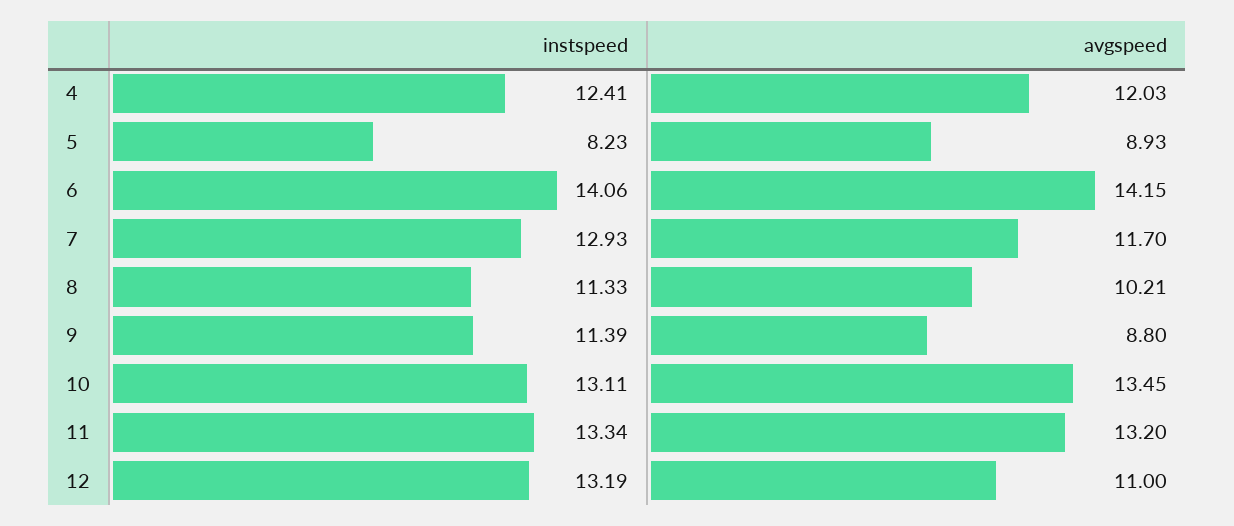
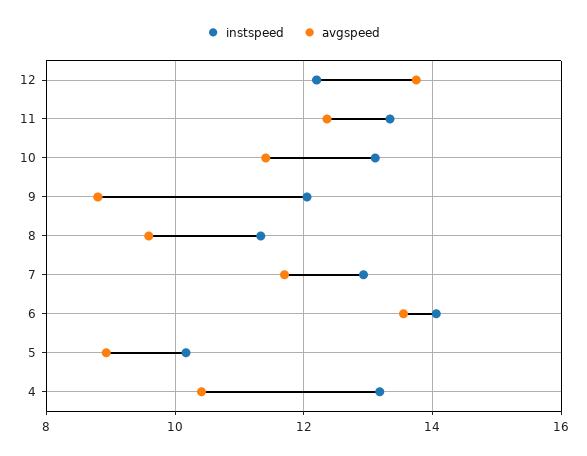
instspeed, 4: 12.41 -> 13.2
avgspeed, 4: 12.03 -> 10.4
instspeed, 5: 8.23 -> 10.2
avgspeed, 6: 14.15 -> 13.6
avgspeed, 8: 10.21 -> 9.6
instspeed, 9: 11.39 -> 12
avgspeed, 10: 13.45 -> 11.4
avgspeed, 11: 13.2 -> 12.4
instspeed, 12: 13.19 -> 12.2
avgspeed, 12: 11 -> 13.8

